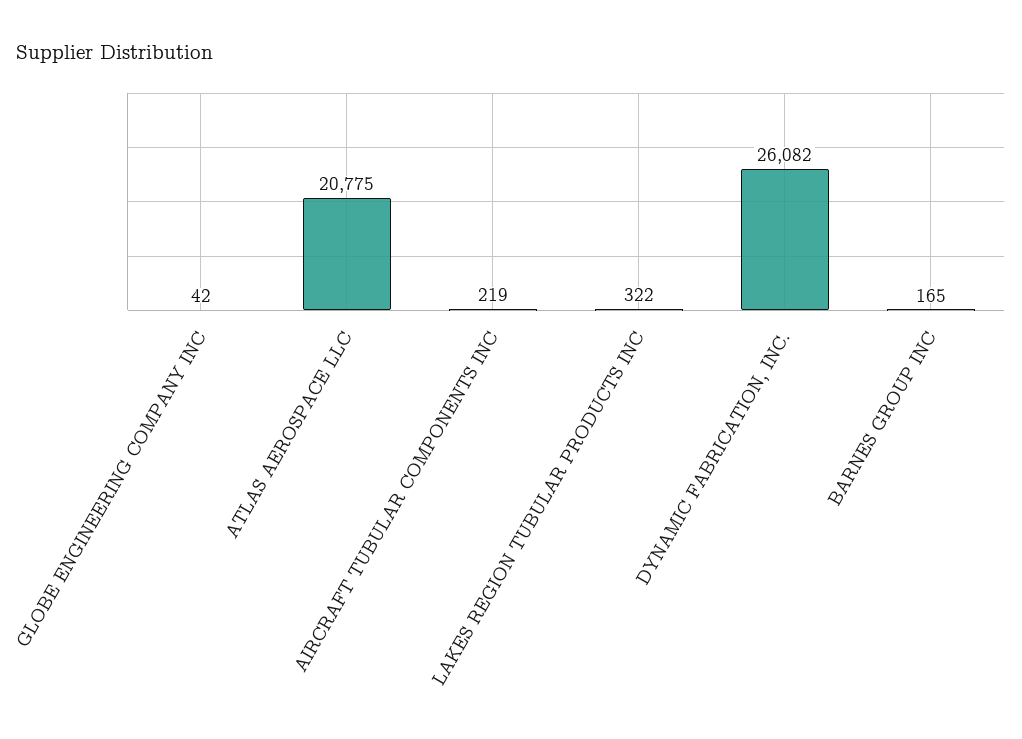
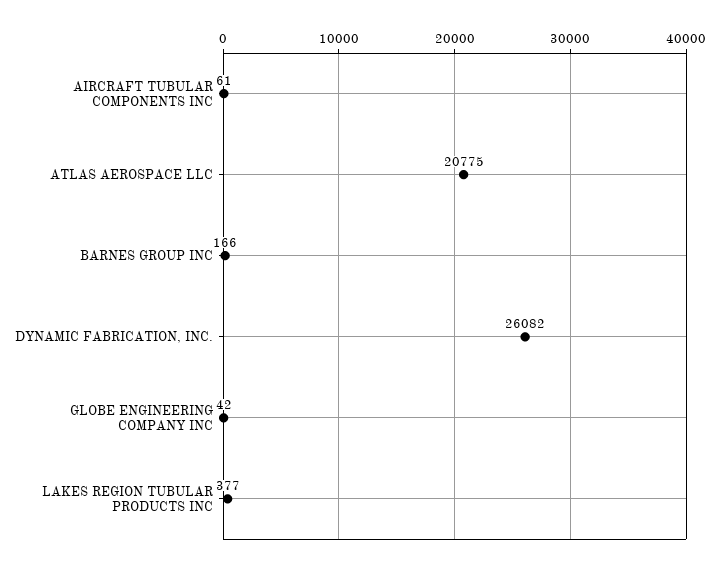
AIRCRAFT TUBULAR COMPONENTS INC: 219 -> 61
LAKES REGION TUBULAR PRODUCTS INC: 322 -> 377
BARNES GROUP INC: 165 -> 166

